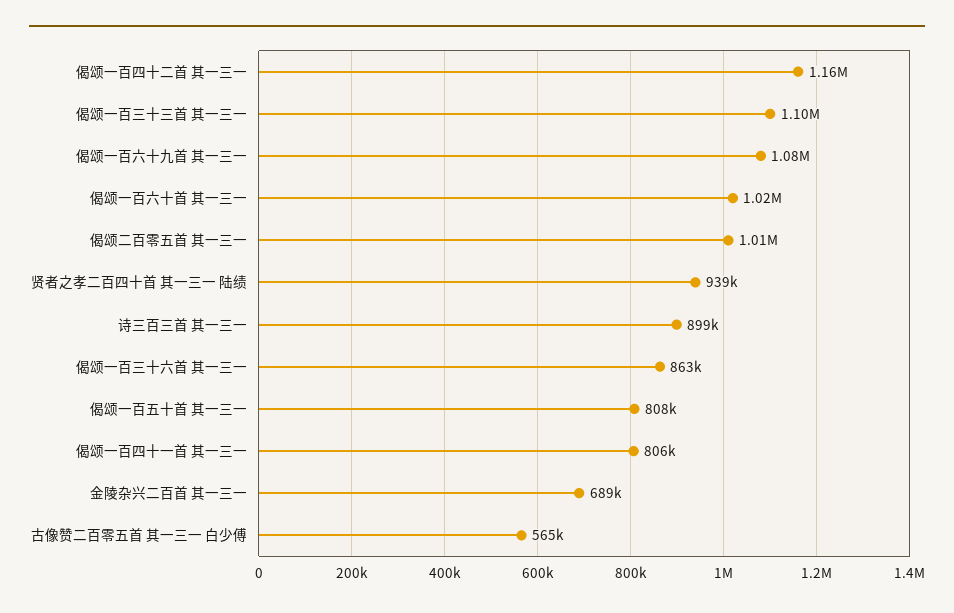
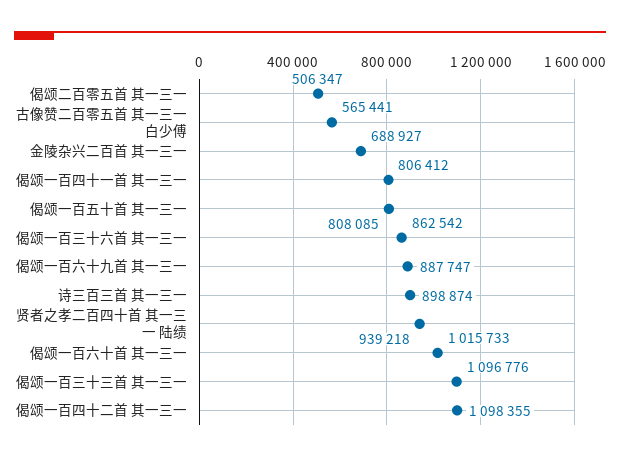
偈颂一百四十二首 其一三一: 1160000 -> 1098355
偈颂一百六十九首 其一三一: 1080000 -> 887747
偈颂二百零五首 其一三一: 1010000 -> 506347

